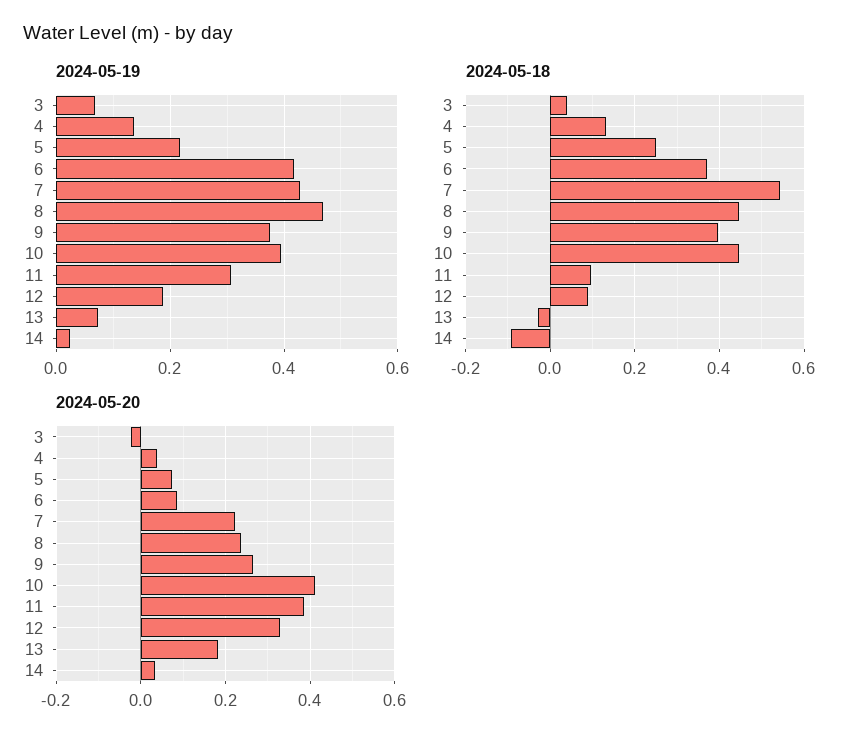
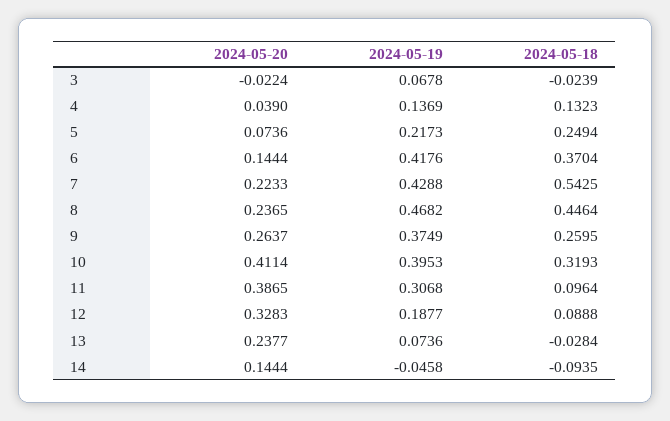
2024-05-19, 14: 0.02 -> -0.0458
2024-05-18, 3: 0.04 -> -0.0239
2024-05-18, 9: 0.4 -> 0.2595
2024-05-18, 10: 0.44 -> 0.3193
2024-05-20, 6: 0.08 -> 0.1444
2024-05-20, 13: 0.18 -> 0.2377
2024-05-20, 14: 0.04 -> 0.1444

